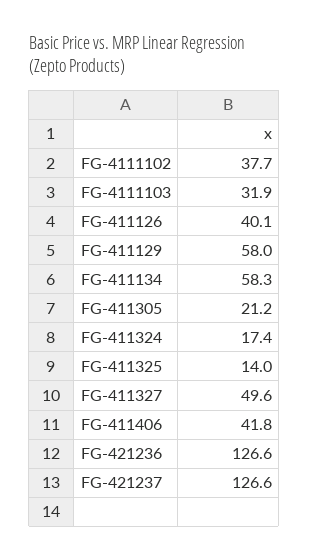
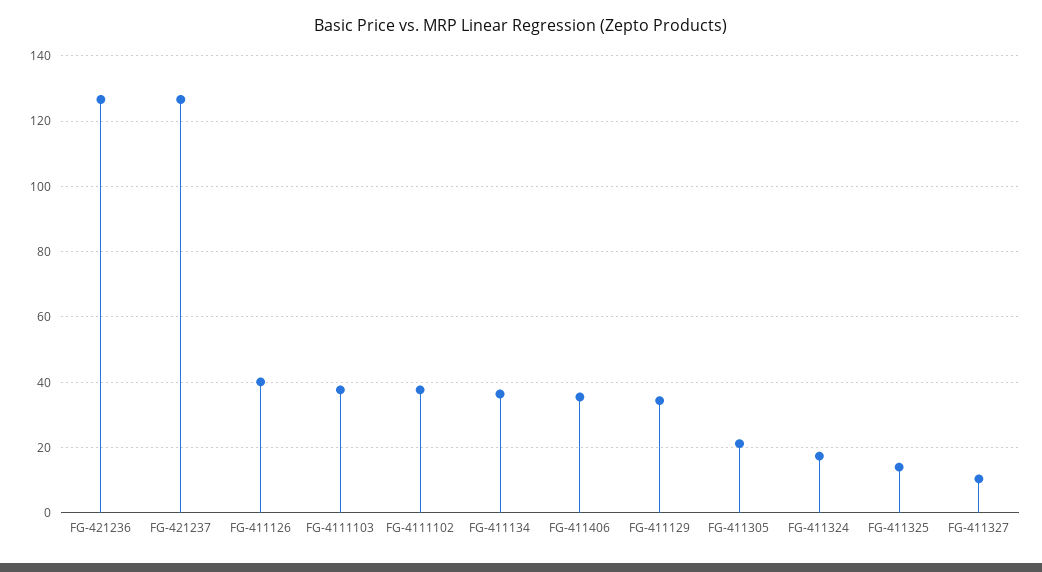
FG-4111103: 31.9 -> 38
FG-411129: 58 -> 34
FG-411134: 58.3 -> 36
FG-411327: 49.6 -> 10
FG-411406: 41.8 -> 36

